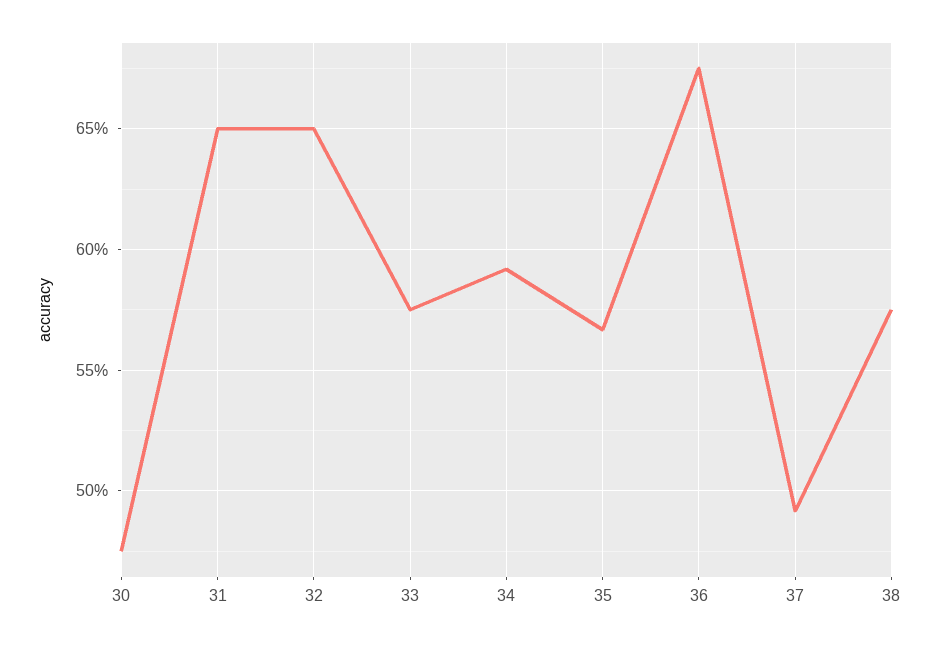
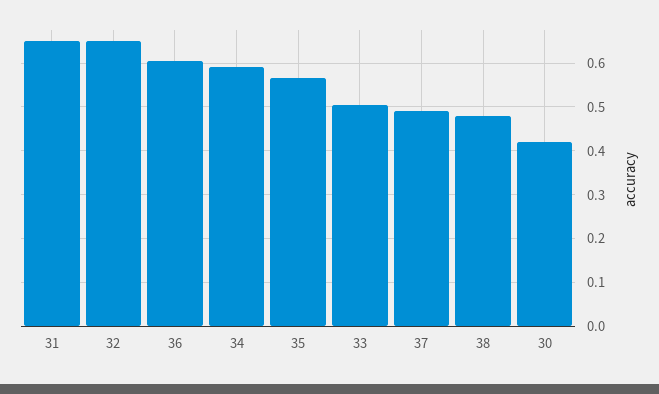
30: 0.475 -> 0.42
33: 0.575 -> 0.5
36: 0.675 -> 0.6
38: 0.575 -> 0.48

